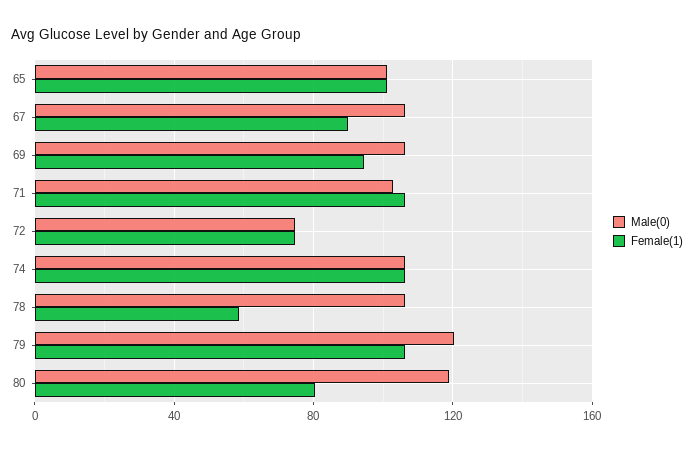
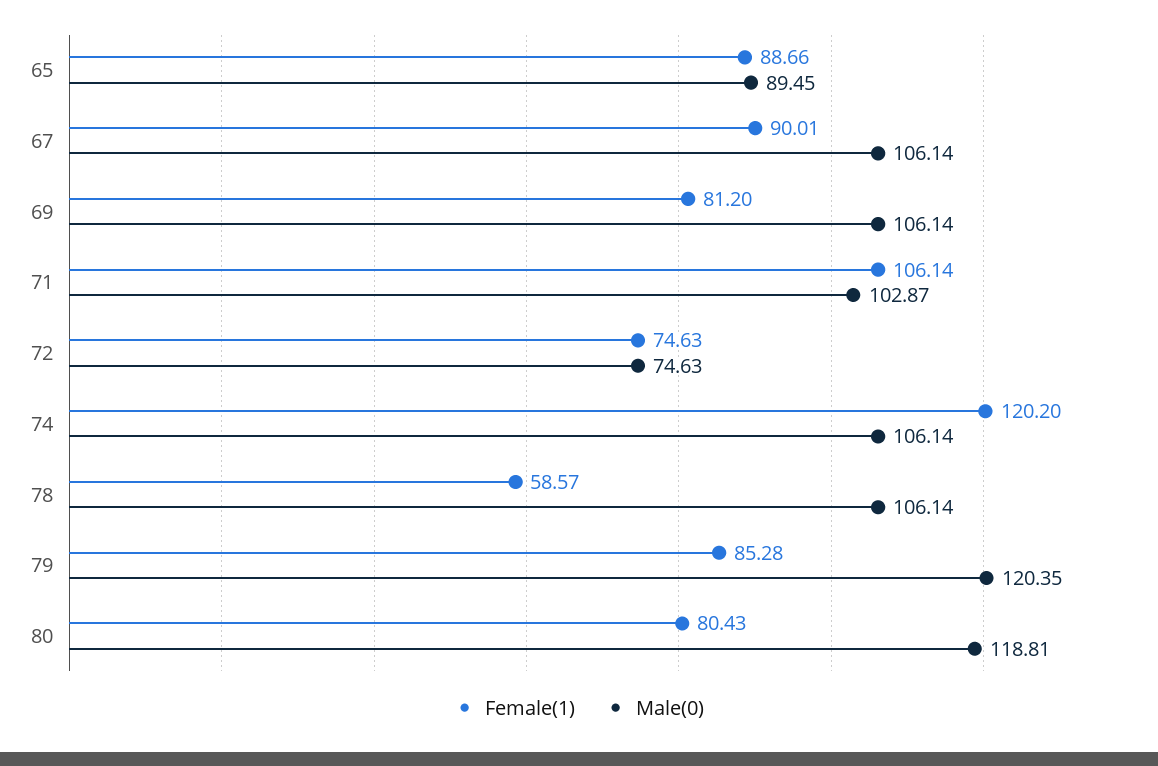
Male(0), 65: 100 -> 89.45
Female(1), 65: 100 -> 88.66
Female(1), 69: 95 -> 81.2
Female(1), 74: 105 -> 120.2
Female(1), 79: 105 -> 85.28

